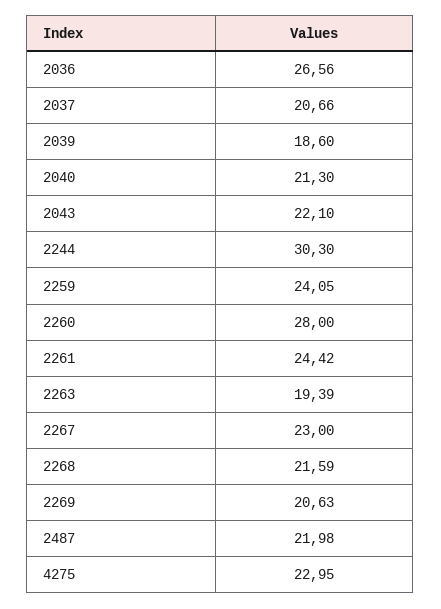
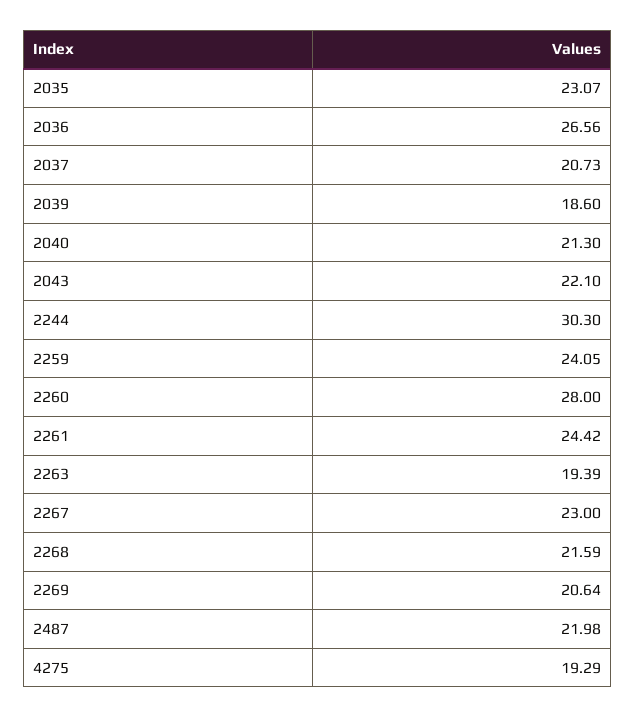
2037: 20.66 -> 20.73
2269: 20.63 -> 20.64
4275: 22.95 -> 19.29
2035: none -> 23.07

